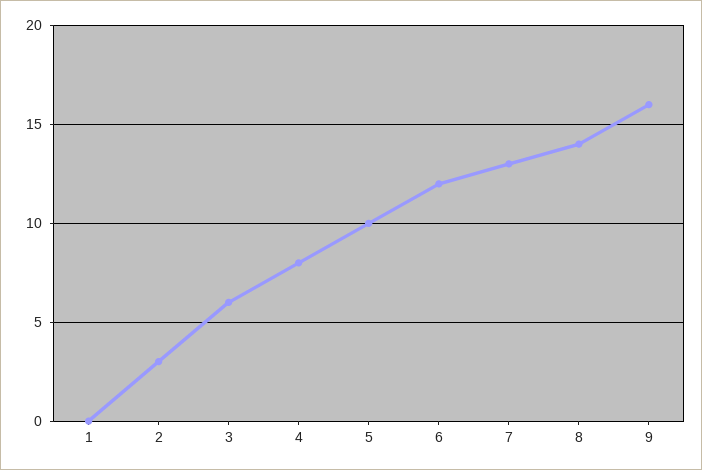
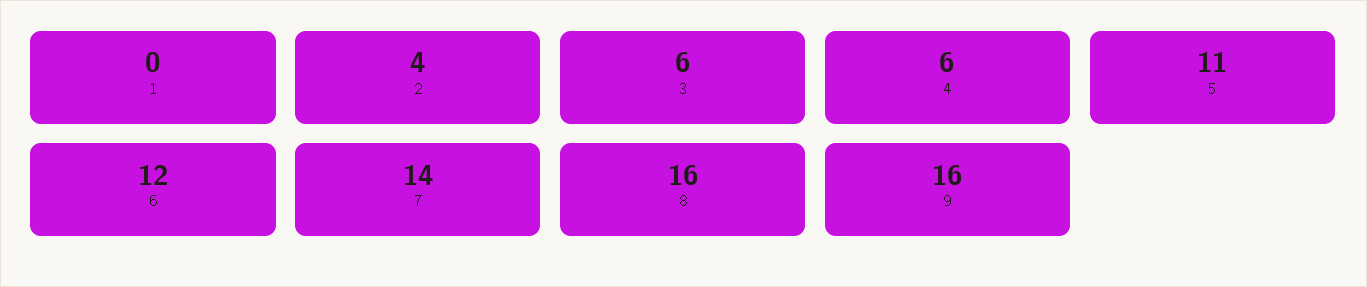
2: 3 -> 4
4: 8 -> 6
5: 10 -> 11
7: 13 -> 14
8: 14 -> 16

